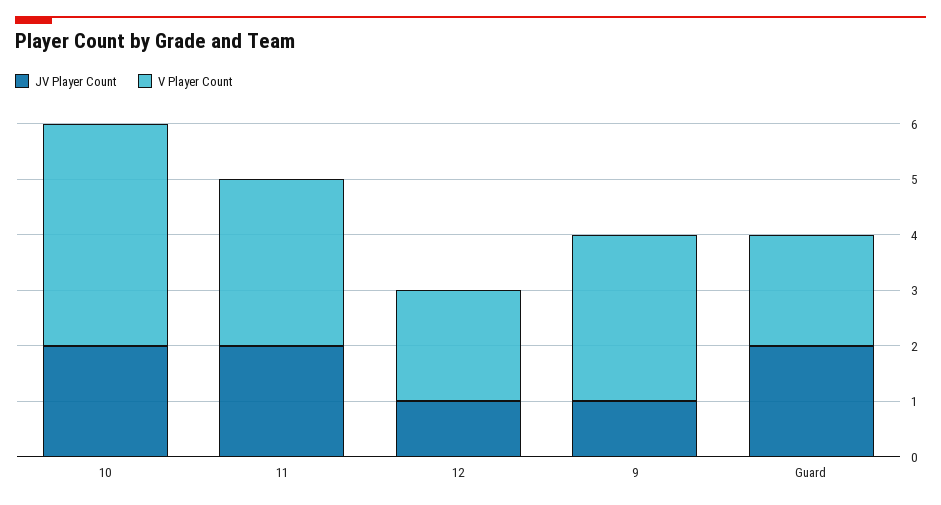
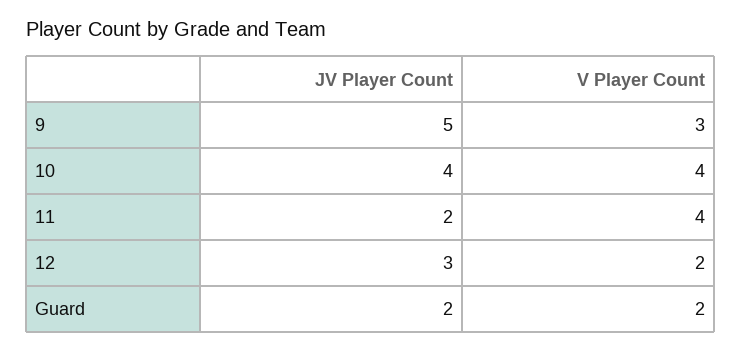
JV Player Count, 10: 2 -> 4
V Player Count, 11: 3 -> 4
JV Player Count, 12: 1 -> 3
JV Player Count, 9: 1 -> 5

